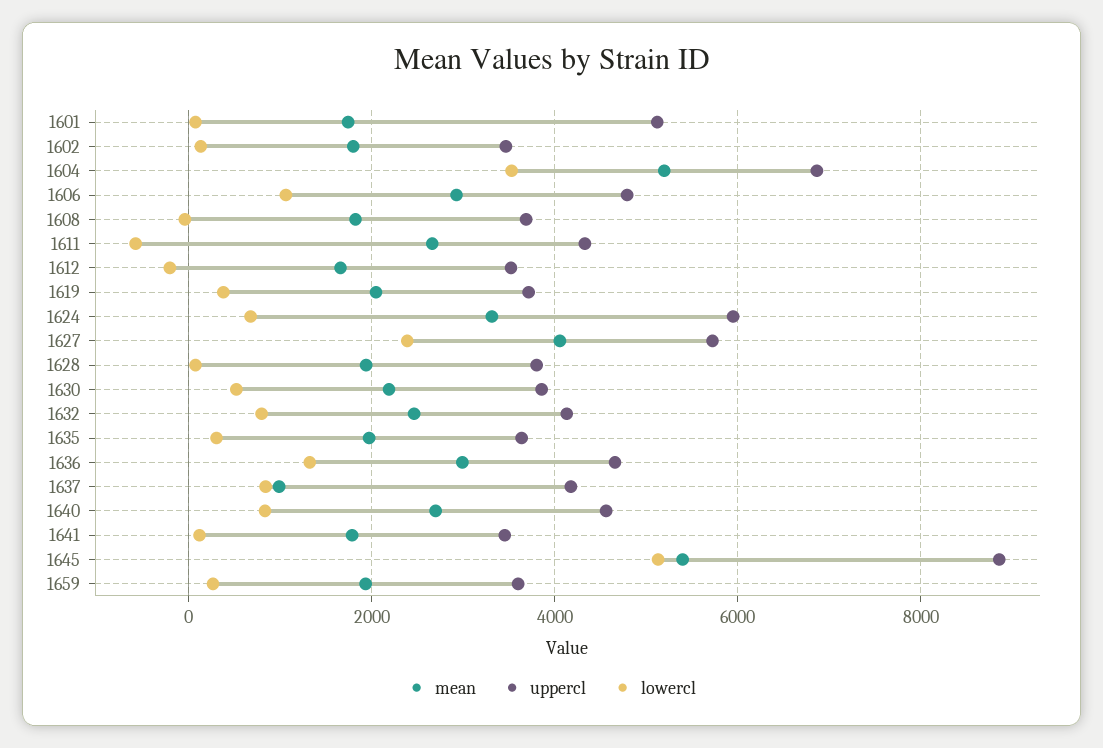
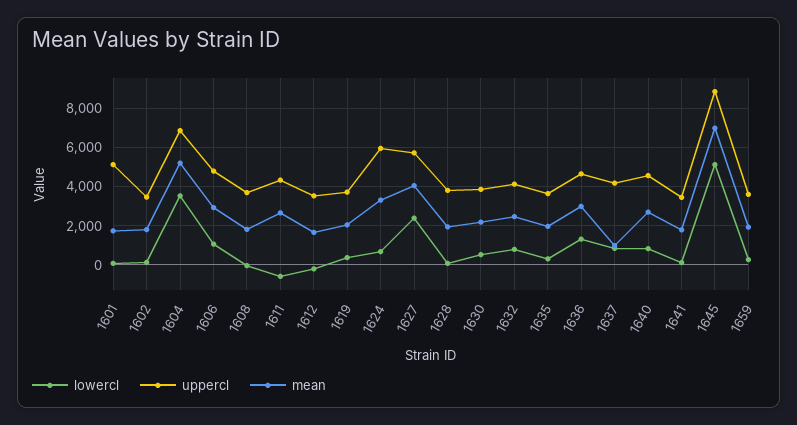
mean, 1645: 5400 -> 7000

